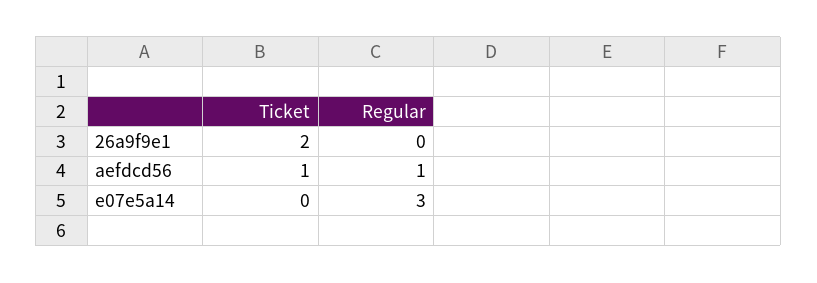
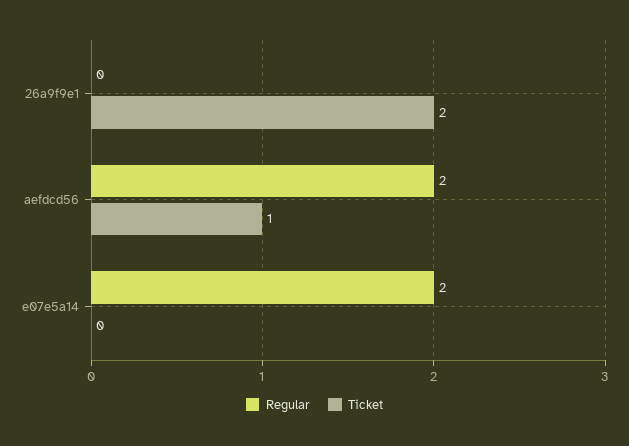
Regular, aefdcd56: 1 -> 2
Regular, e07e5a14: 3 -> 2

